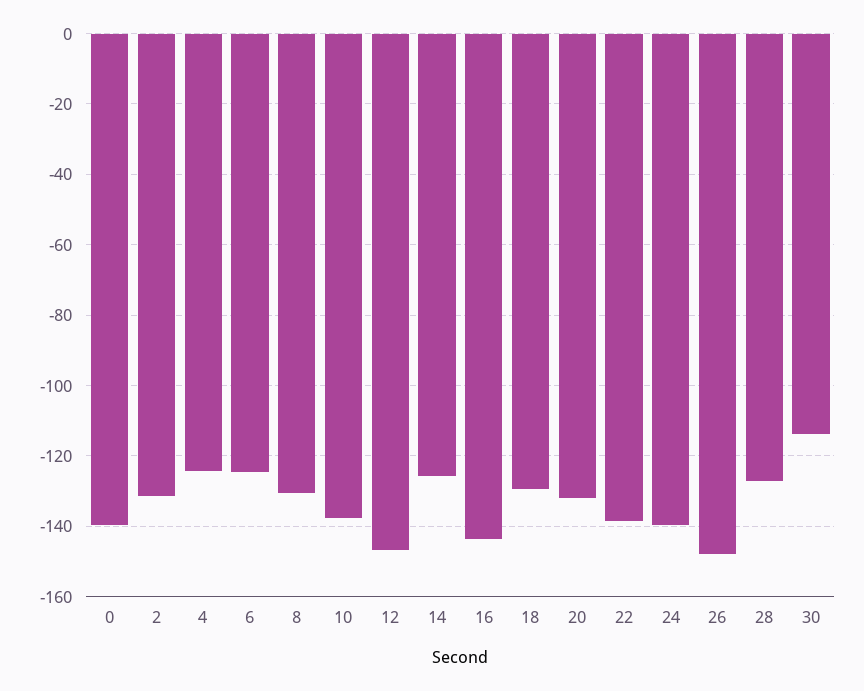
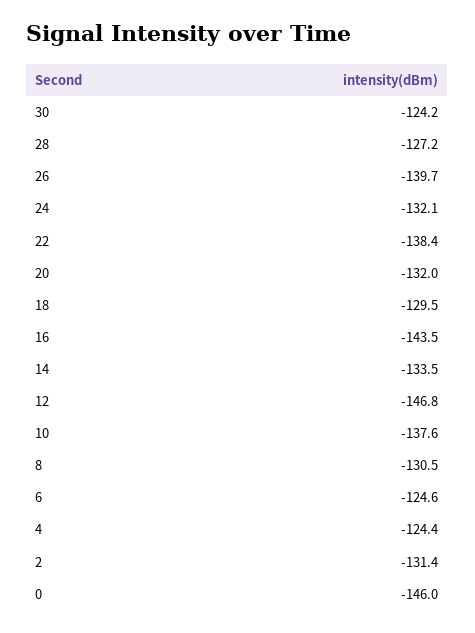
0: -140 -> -146
14: -126 -> -133.5
24: -140 -> -132.1
26: -148 -> -139.7
30: -114 -> -124.2

